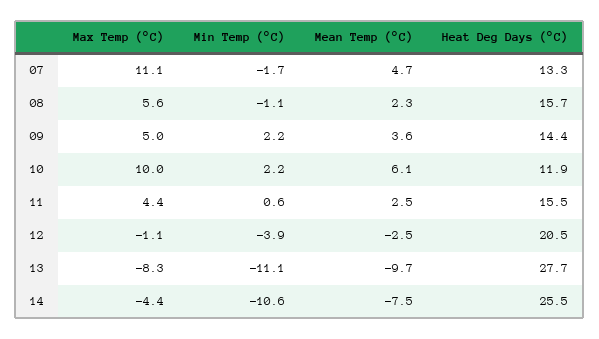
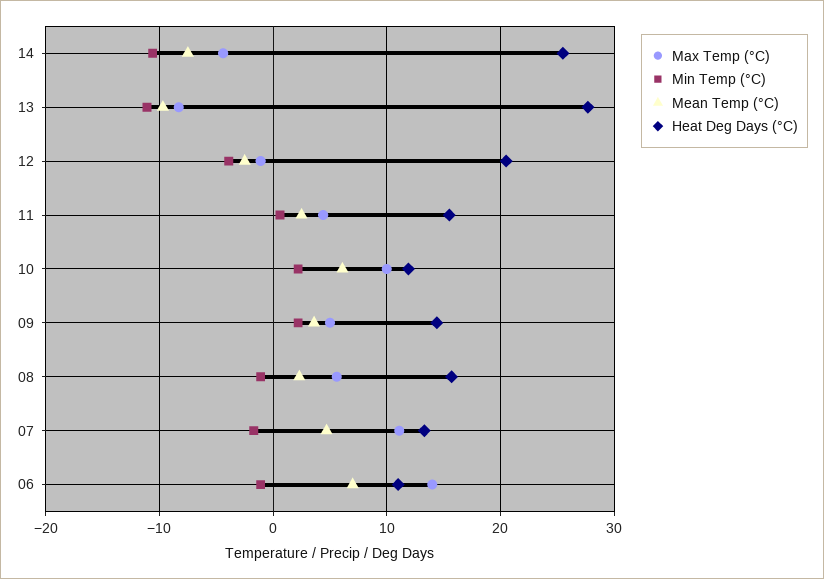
Max Temp (°C), 06: none -> 14
Min Temp (°C), 06: none -> -1
Mean Temp (°C), 06: none -> 7
Heat Deg Days (°C), 06: none -> 11

